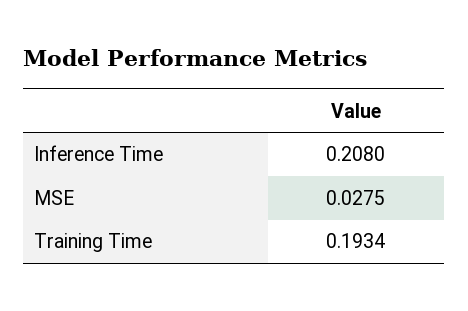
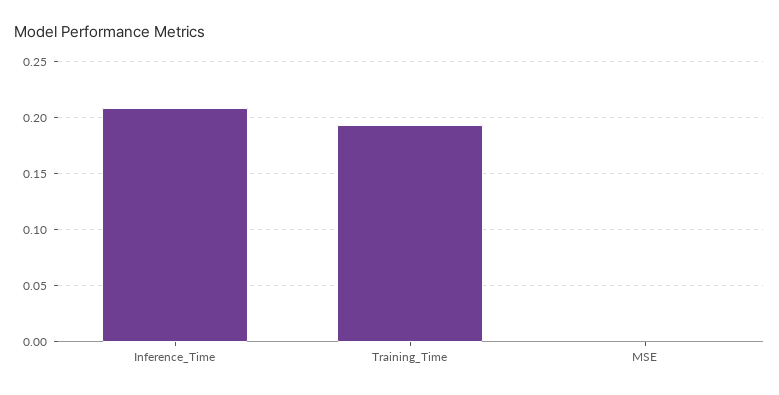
MSE: 0.0275 -> 0

